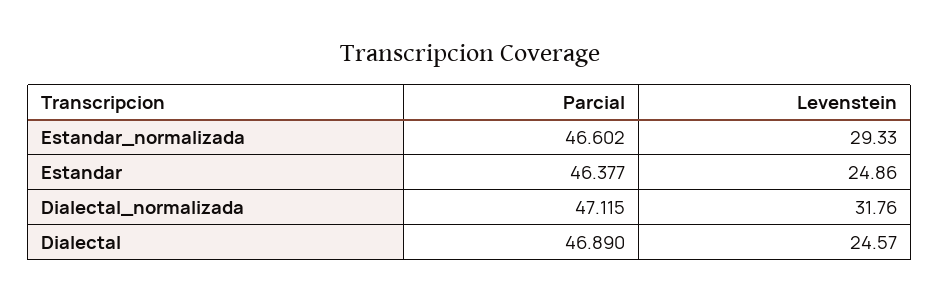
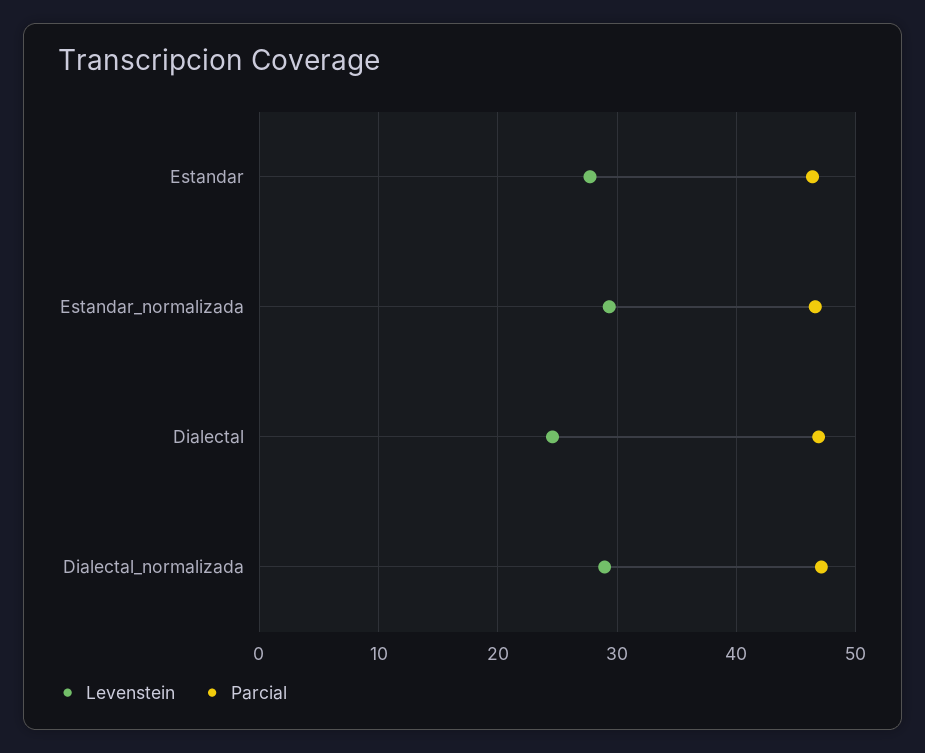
Levenstein, Estandar: 24.86 -> 28
Levenstein, Dialectal_normalizada: 31.76 -> 29

